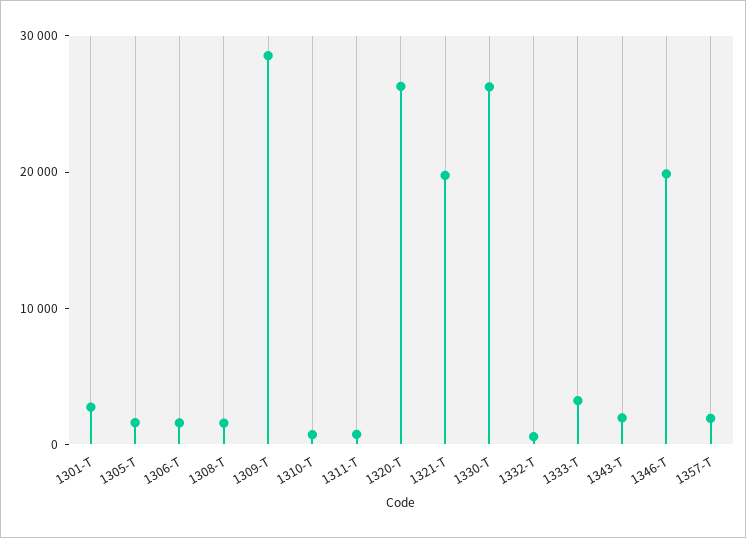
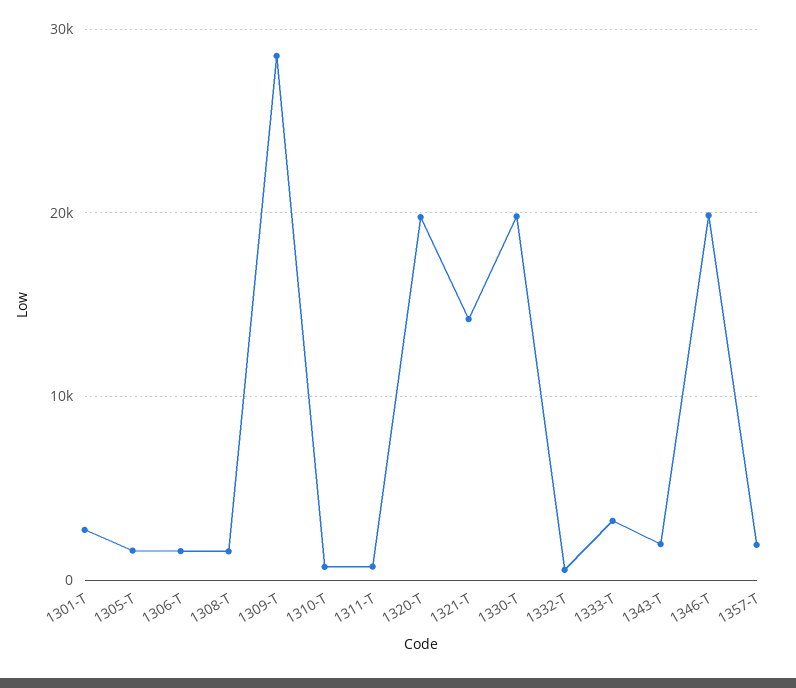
1320-T: 26000 -> 20000
1321-T: 20000 -> 14000
1330-T: 26000 -> 20000

